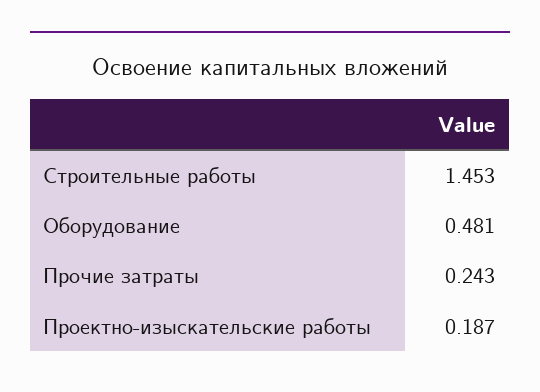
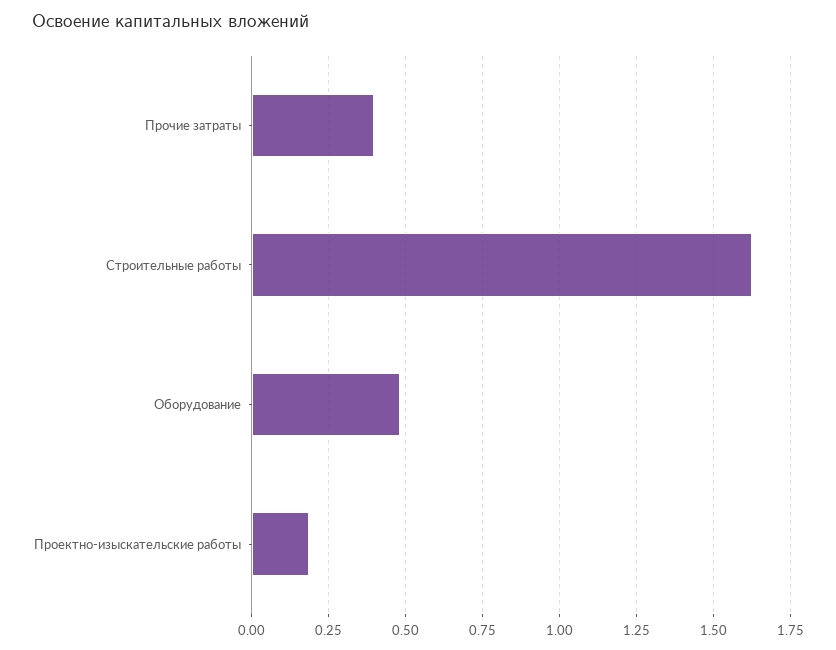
Строительные работы: 1.453 -> 1.625
Прочие затраты: 0.243 -> 0.4

